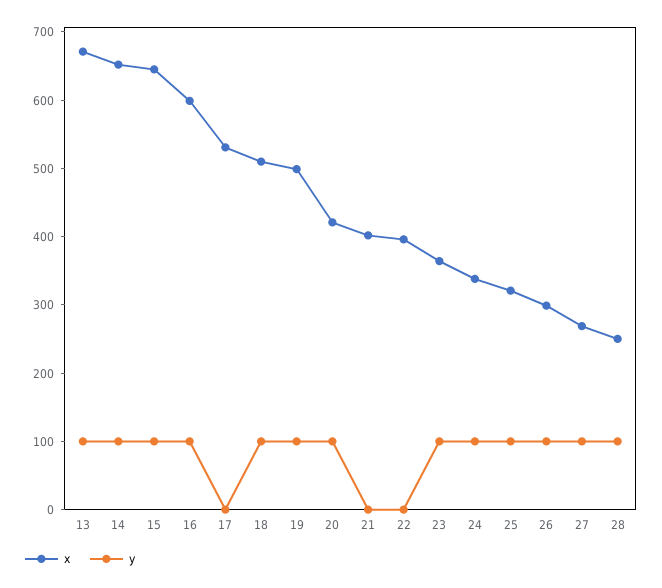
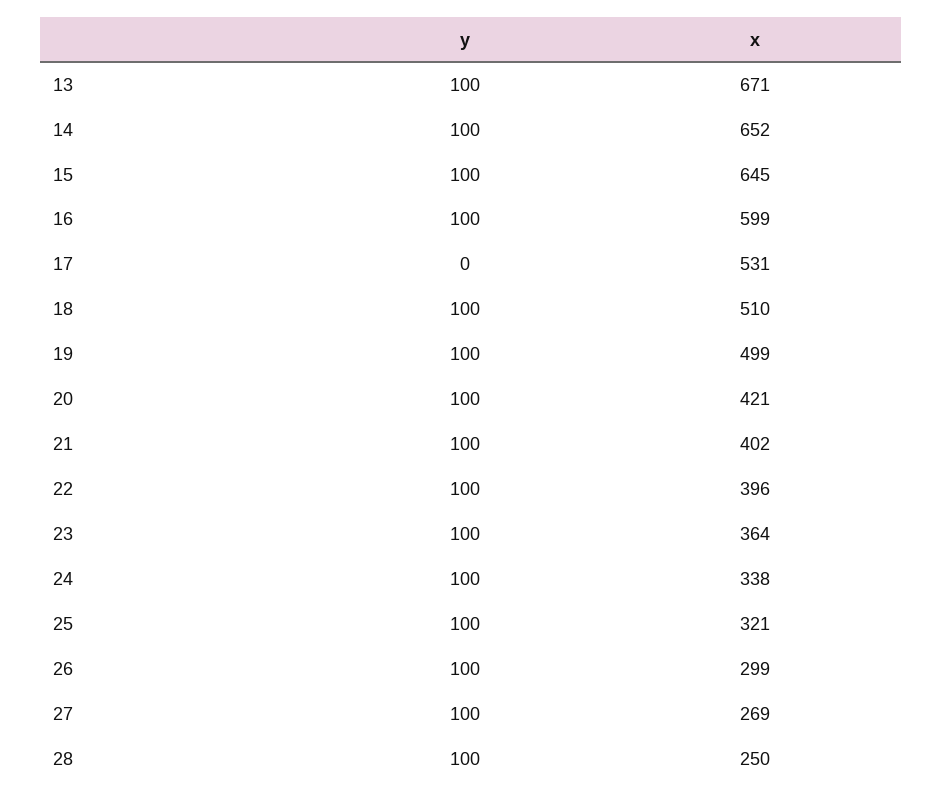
y, 21: 0 -> 100
y, 22: 0 -> 100

